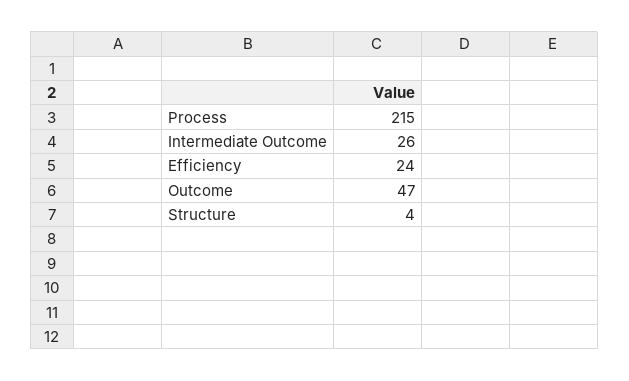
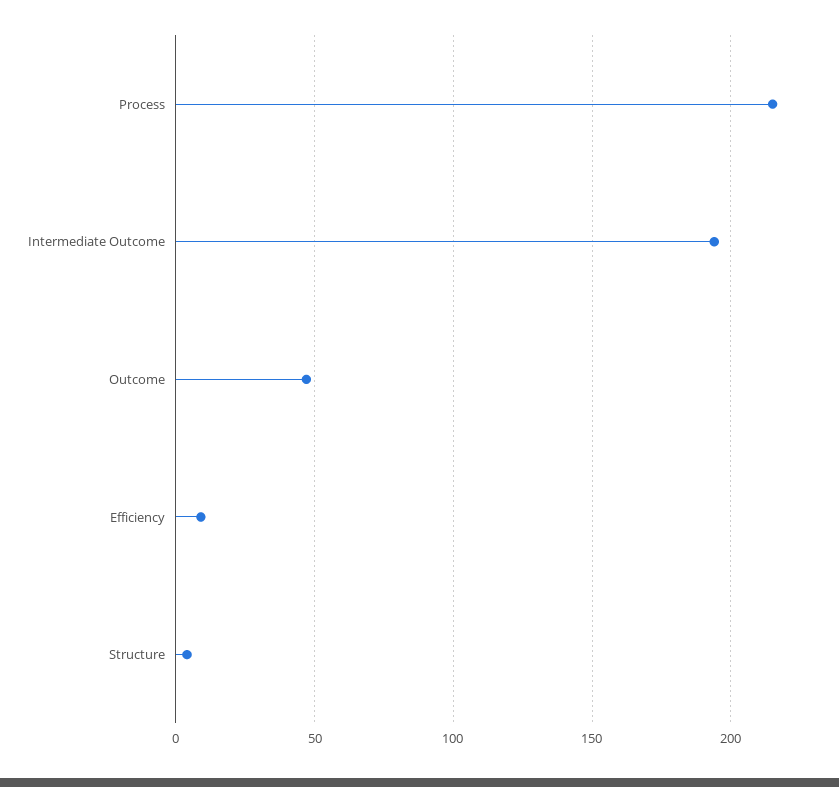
Intermediate Outcome: 26 -> 195
Efficiency: 24 -> 10

